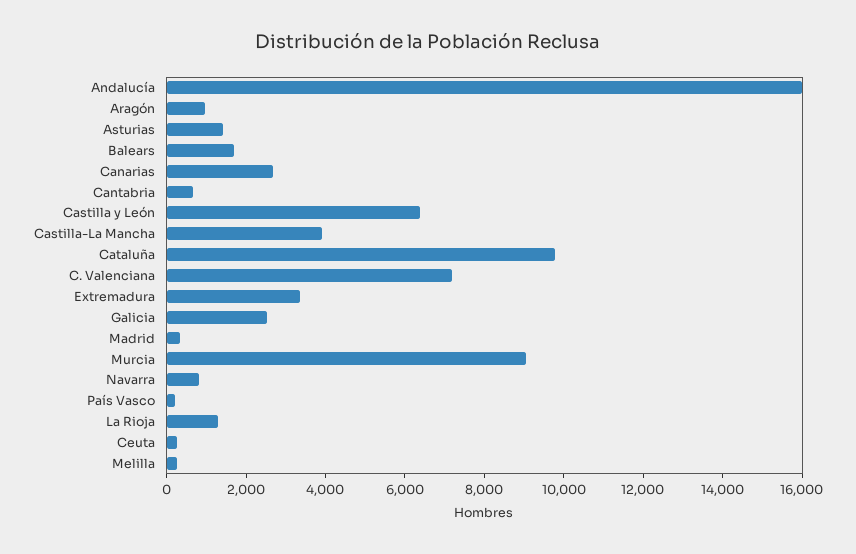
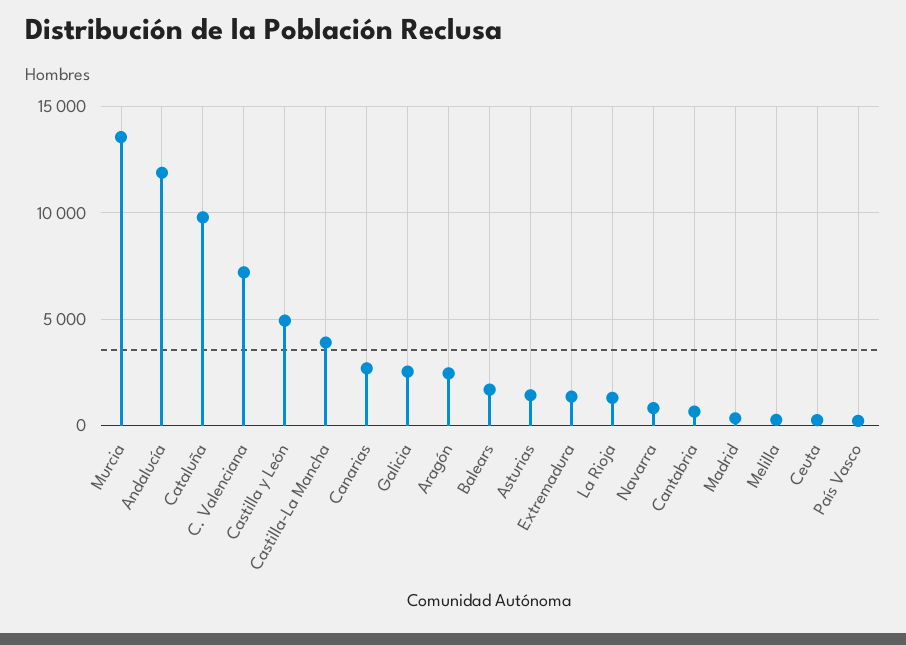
Andalucía: 16000 -> 12000
Aragón: 1000 -> 2500
Castilla y León: 6500 -> 5000
Extremadura: 3500 -> 1500
Murcia: 9000 -> 13500

